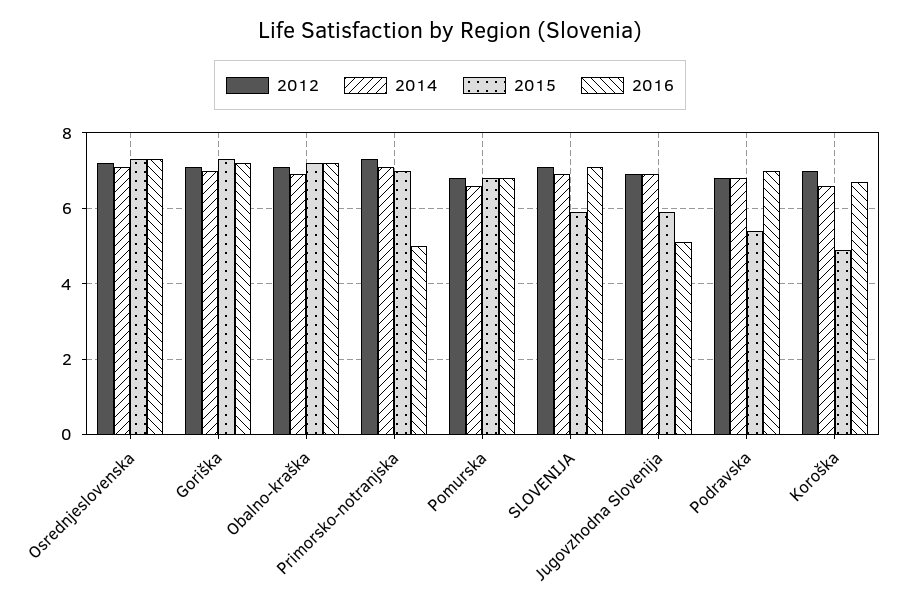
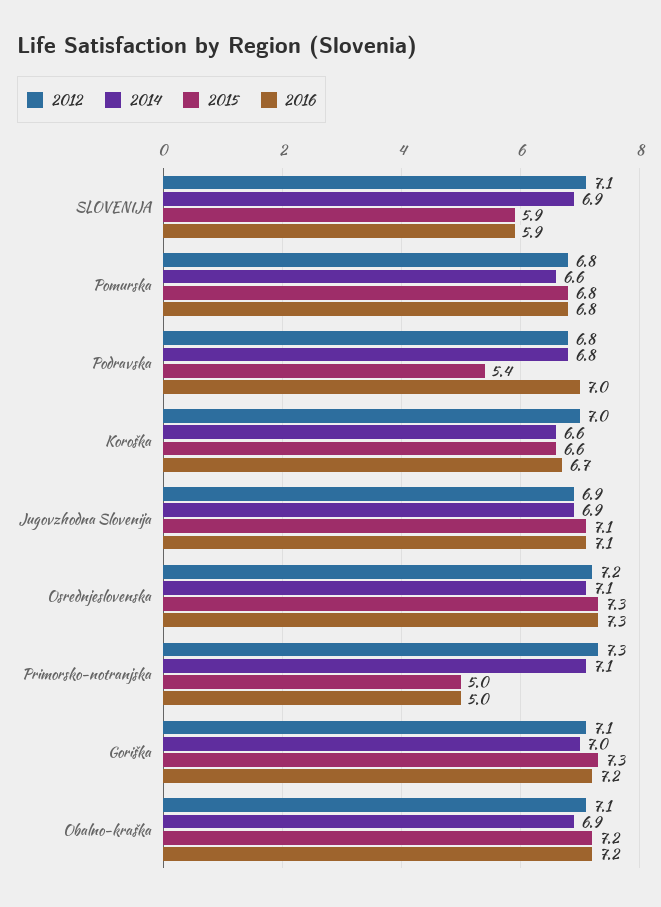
2015, Primorsko-notranjska: 7 -> 5
2016, SLOVENIJA: 7 -> 5.9
2015, Jugovzhodna Slovenija: 6 -> 7.1
2016, Jugovzhodna Slovenija: 5 -> 7.1
2015, Koroška: 5 -> 6.6

